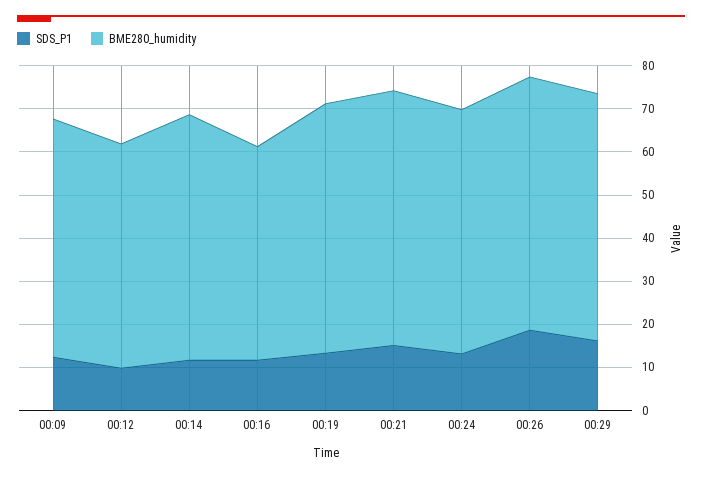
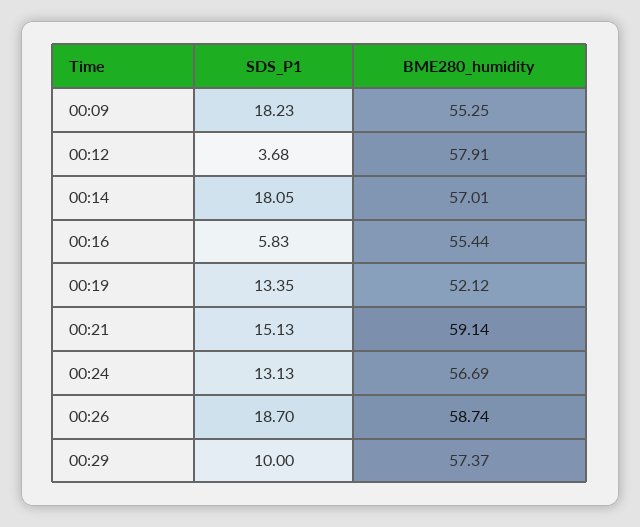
SDS_P1, 00:09: 12 -> 18.23
SDS_P1, 00:12: 10 -> 3.68
BME280_humidity, 00:12: 52 -> 57.91
SDS_P1, 00:14: 12 -> 18.05
SDS_P1, 00:16: 12 -> 5.83
BME280_humidity, 00:16: 50 -> 55.44
BME280_humidity, 00:19: 58 -> 52.12
SDS_P1, 00:29: 16 -> 10

